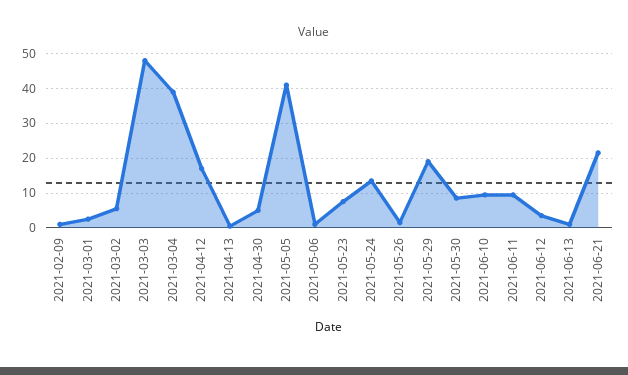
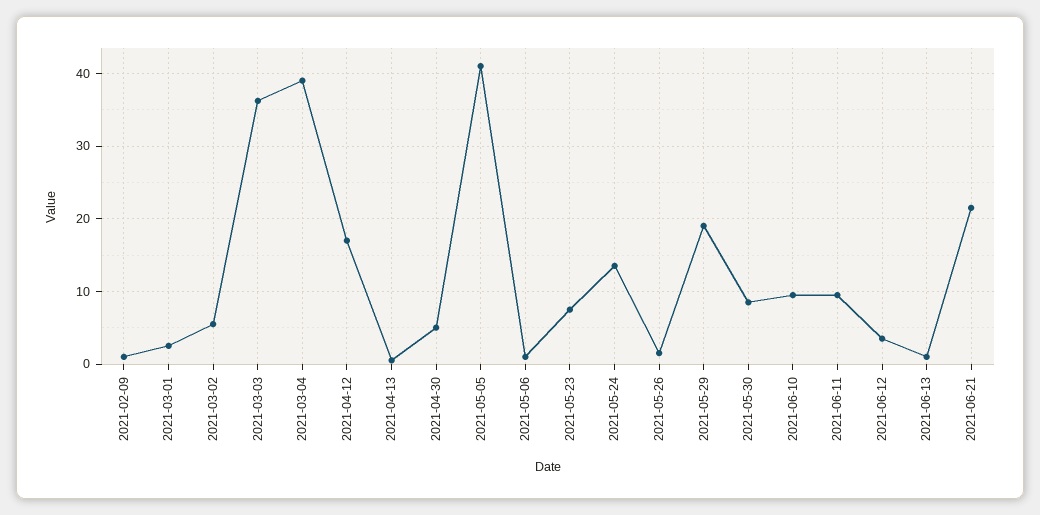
2021-03-03: 48 -> 36

